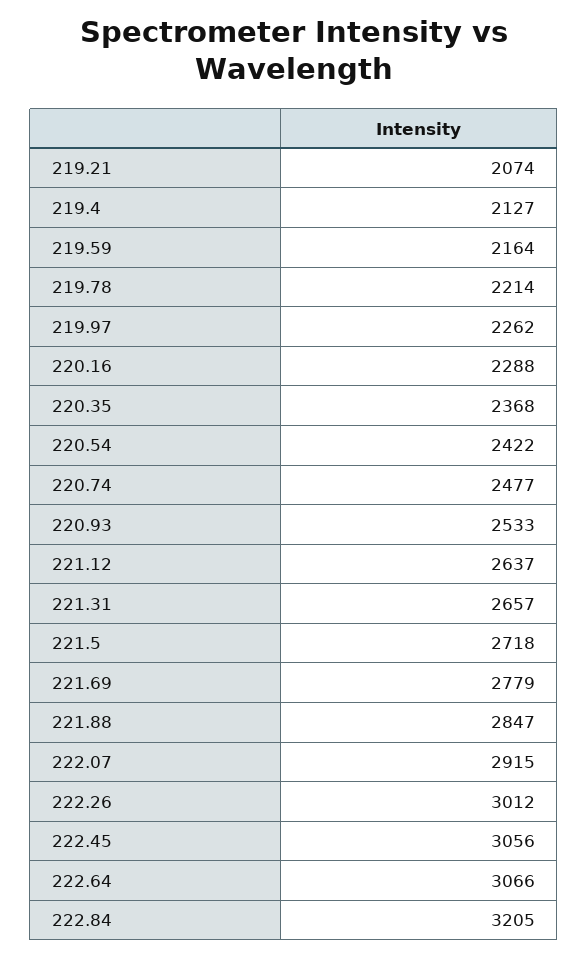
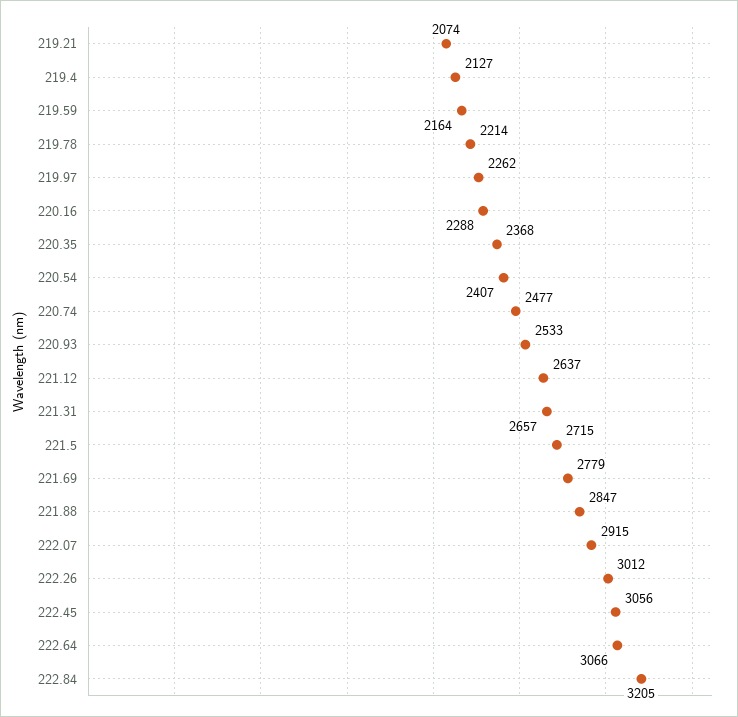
220.54: 2422 -> 2407
221.5: 2718 -> 2715

